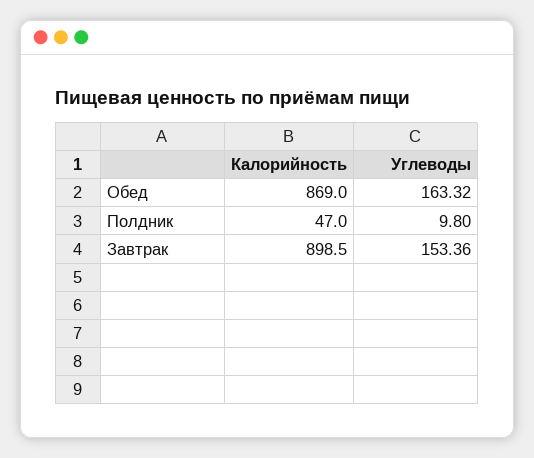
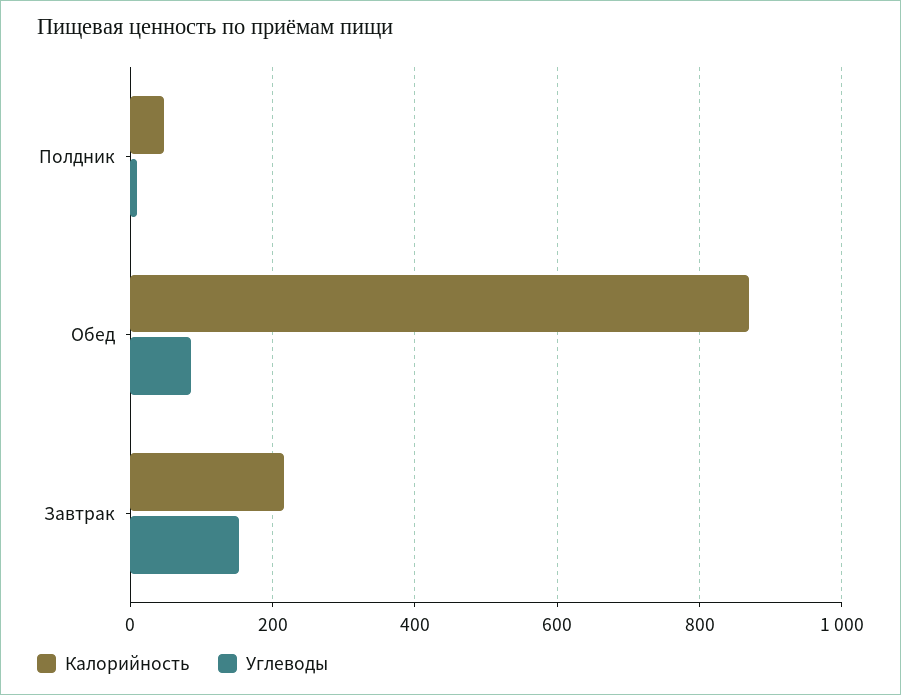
Углеводы, Обед: 163.32 -> 80
Калорийность, Завтрак: 898.5 -> 220

